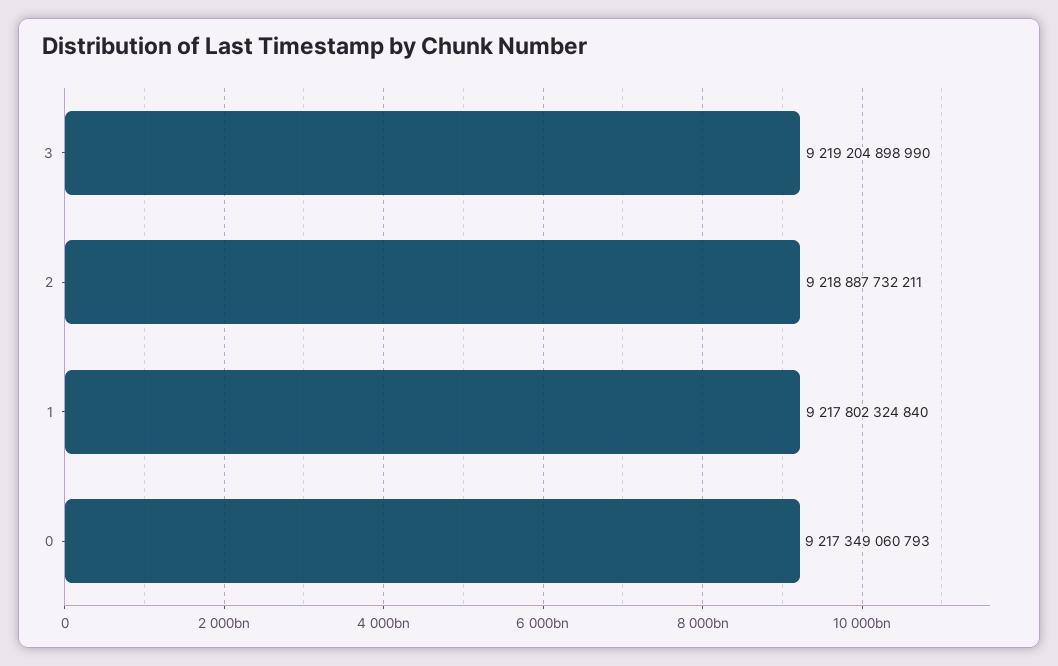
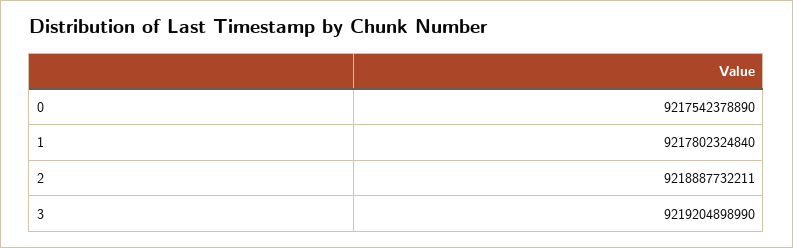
0: 9217349060793 -> 9217542378890

